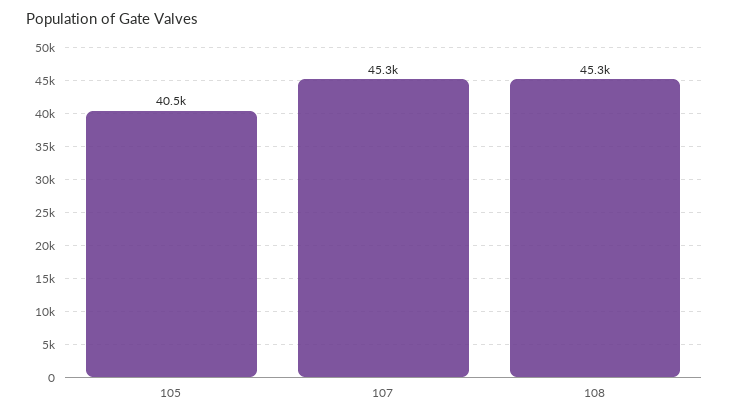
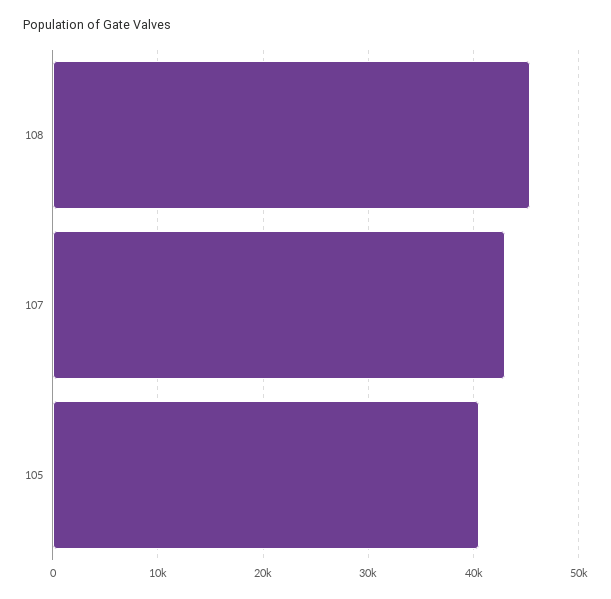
107: 45300 -> 43000

